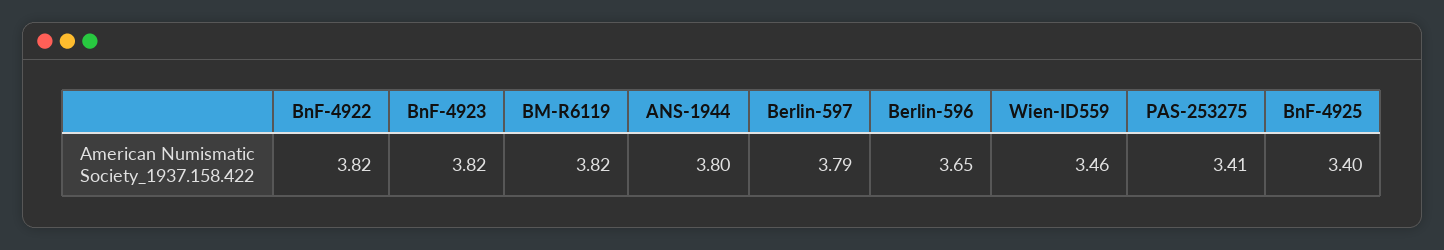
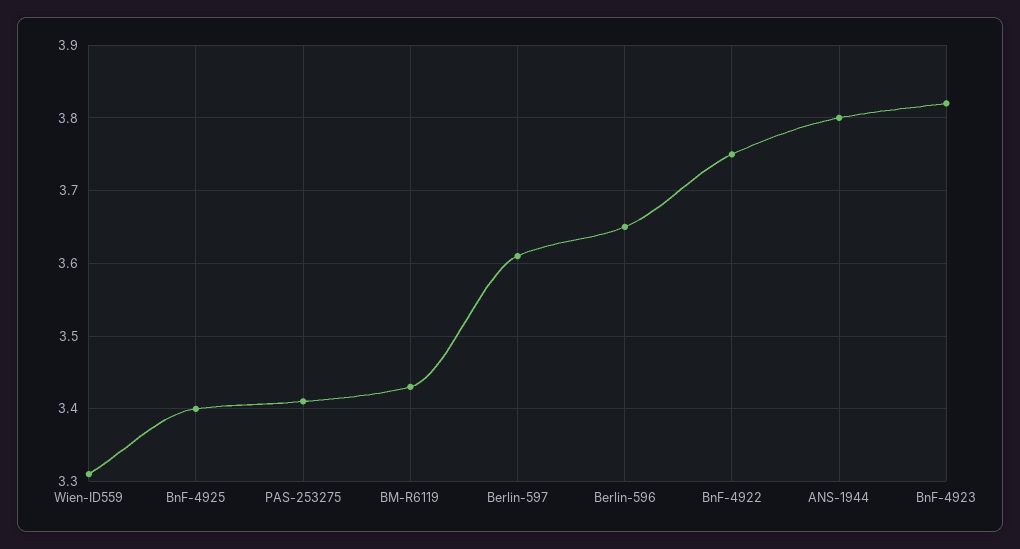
BnF-4922: 3.82 -> 3.75
BM-R6119: 3.82 -> 3.43
Berlin-597: 3.79 -> 3.61
Wien-ID559: 3.46 -> 3.31

